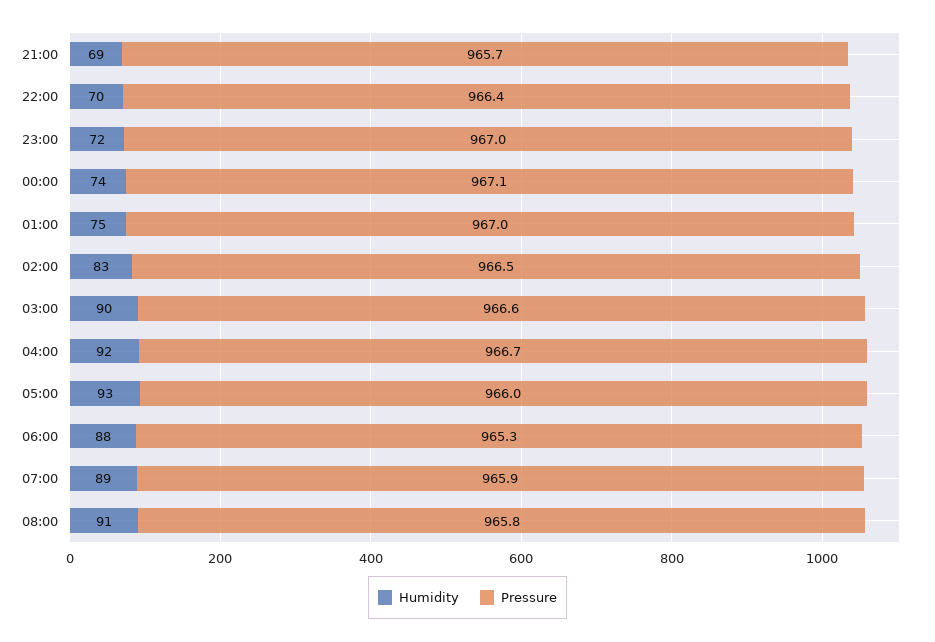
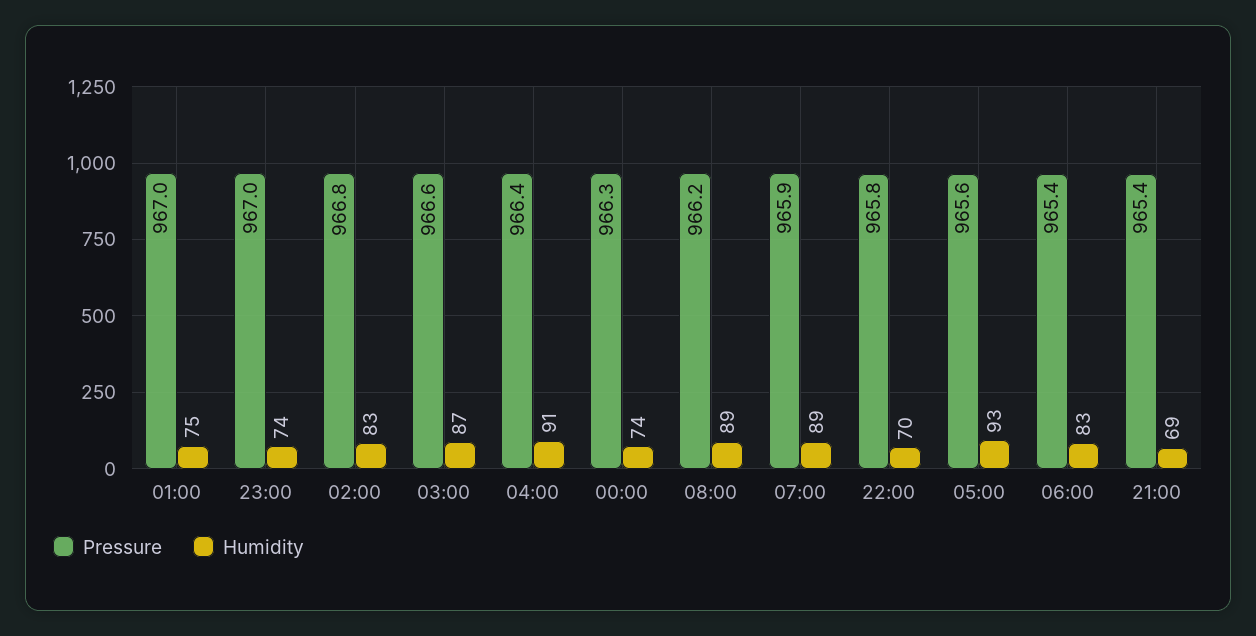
Pressure, 21:00: 965.7 -> 965.4
Pressure, 22:00: 966.4 -> 965.8
Humidity, 23:00: 72 -> 74
Pressure, 00:00: 967.1 -> 966.3
Pressure, 02:00: 966.5 -> 966.8
Humidity, 03:00: 90 -> 87
Humidity, 04:00: 92 -> 91
Pressure, 04:00: 966.7 -> 966.4
Pressure, 05:00: 966 -> 965.6
Humidity, 06:00: 88 -> 83
Pressure, 06:00: 965.3 -> 965.4
Humidity, 08:00: 91 -> 89
Pressure, 08:00: 965.8 -> 966.2

